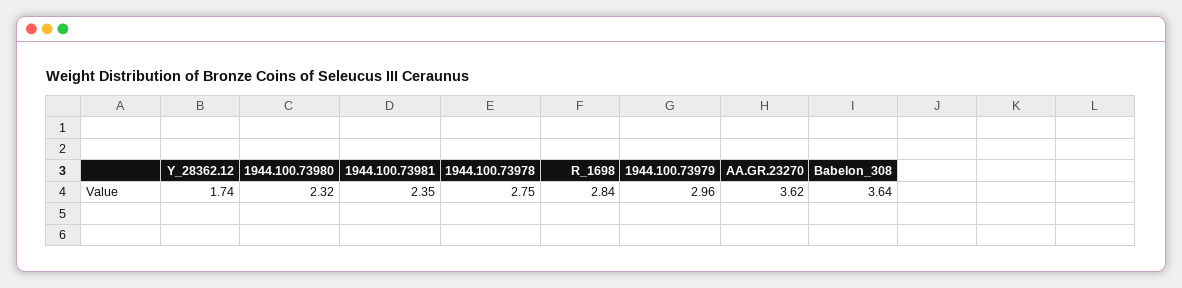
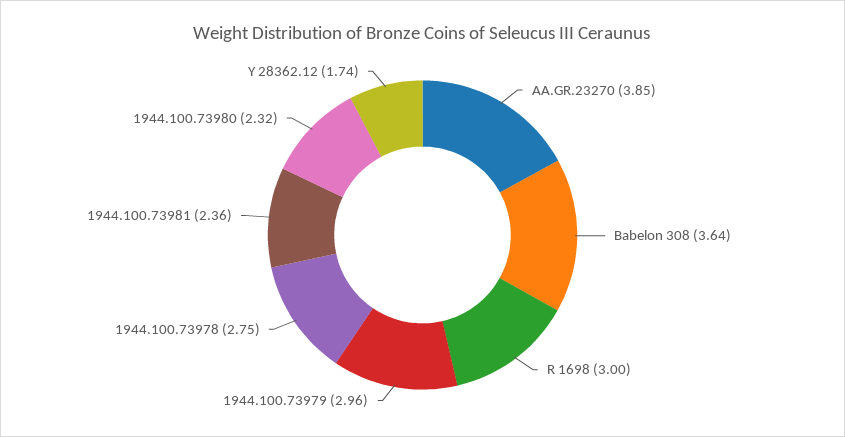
1944.100.73981: 2.35 -> 2.36
R_1698: 2.84 -> 3
AA.GR.23270: 3.62 -> 3.85

